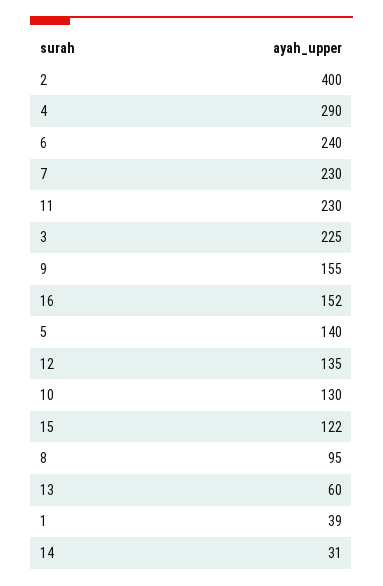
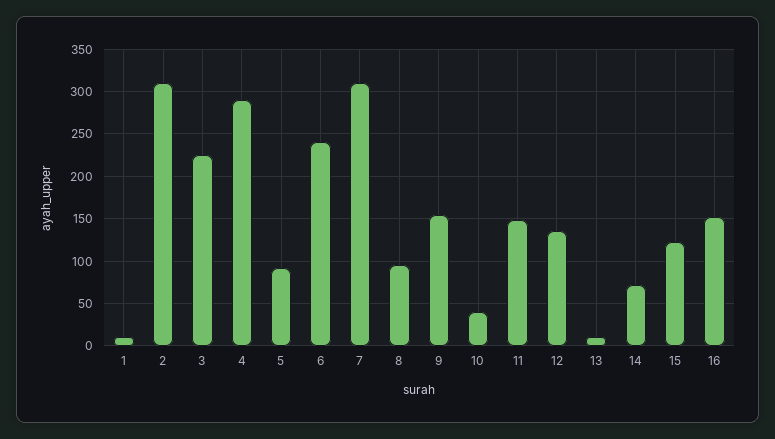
2: 400 -> 310
7: 230 -> 310
11: 230 -> 150
5: 140 -> 90
10: 130 -> 40
13: 60 -> 10
1: 39 -> 10
14: 31 -> 70

